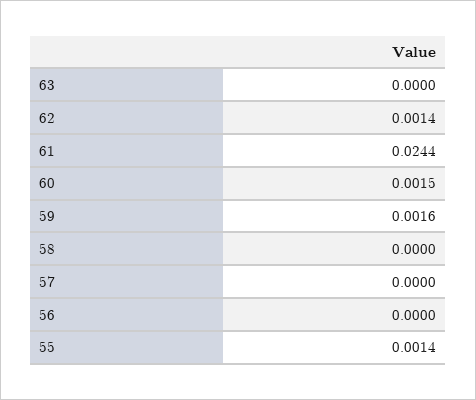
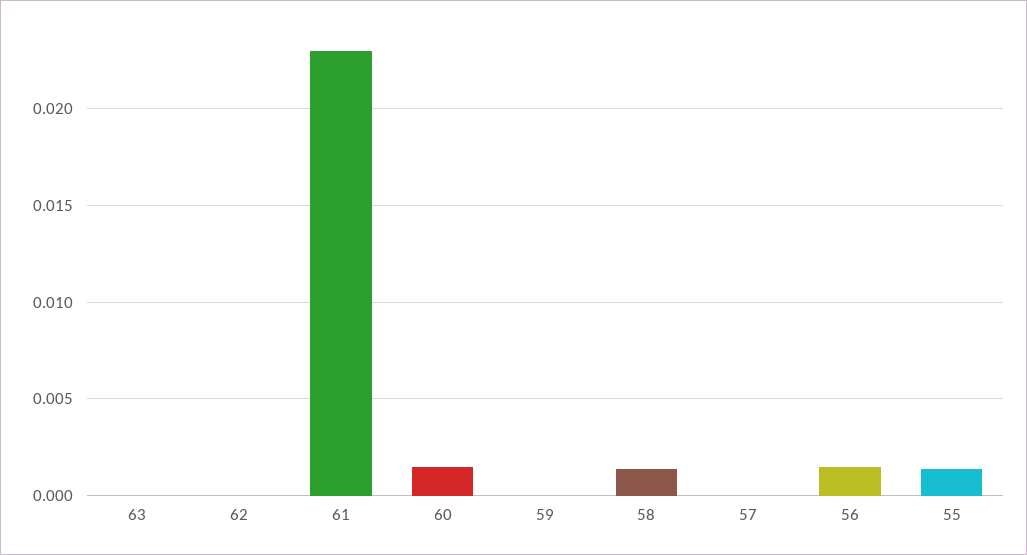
62: 0.0014 -> 0
61: 0.0244 -> 0.023
59: 0.0016 -> 0
58: 0 -> 0.0015
56: 0 -> 0.0015

